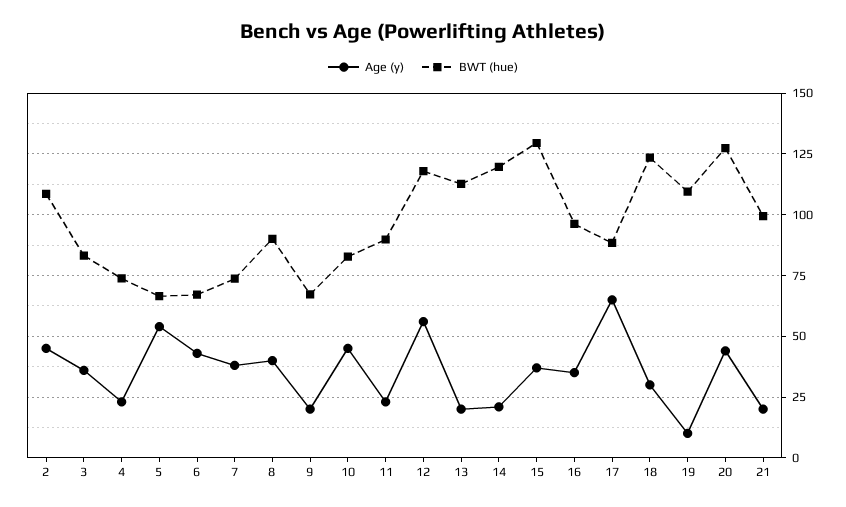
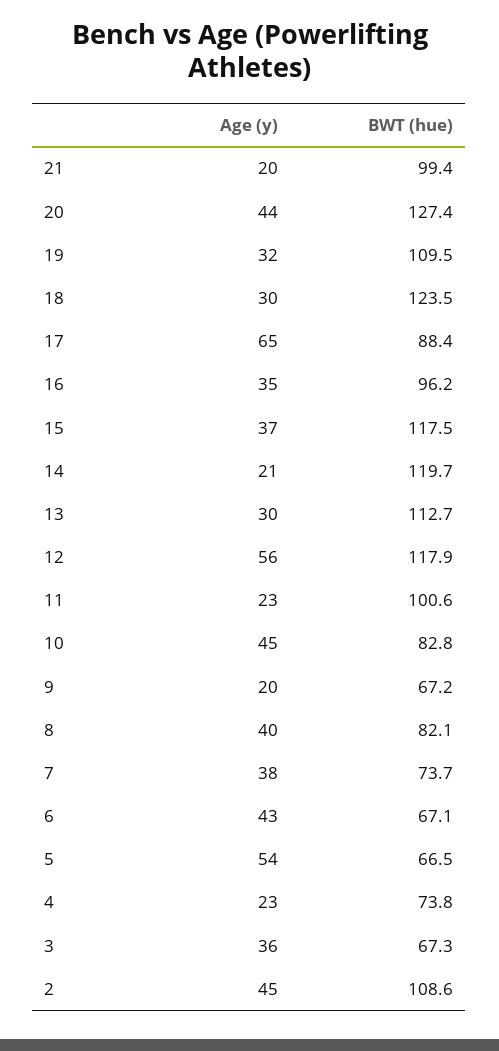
BWT (hue), 3: 82.5 -> 67.3
BWT (hue), 8: 90 -> 82.1
BWT (hue), 11: 90 -> 100.6
Age (y), 13: 20 -> 30
BWT (hue), 15: 130 -> 117.5
Age (y), 19: 10 -> 32

